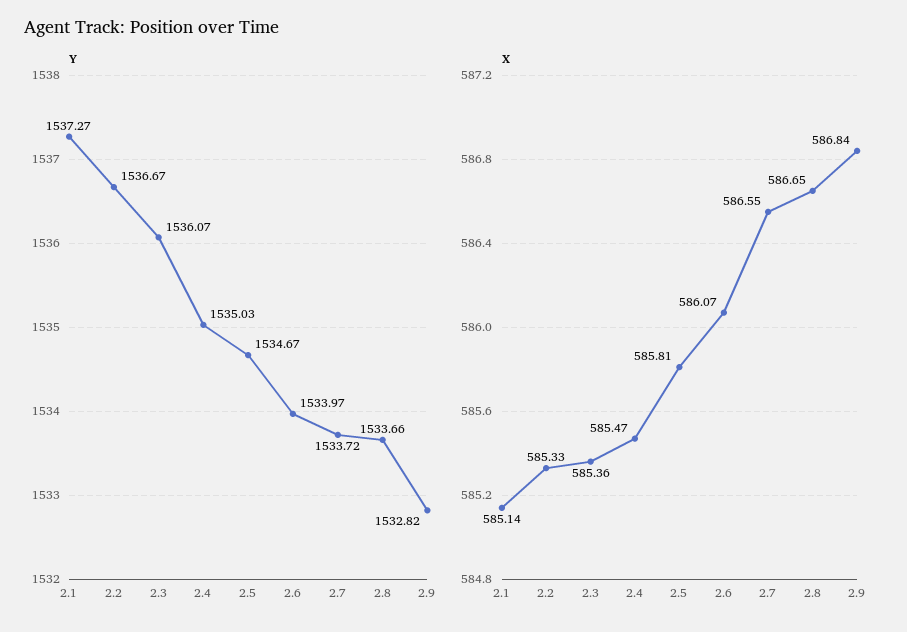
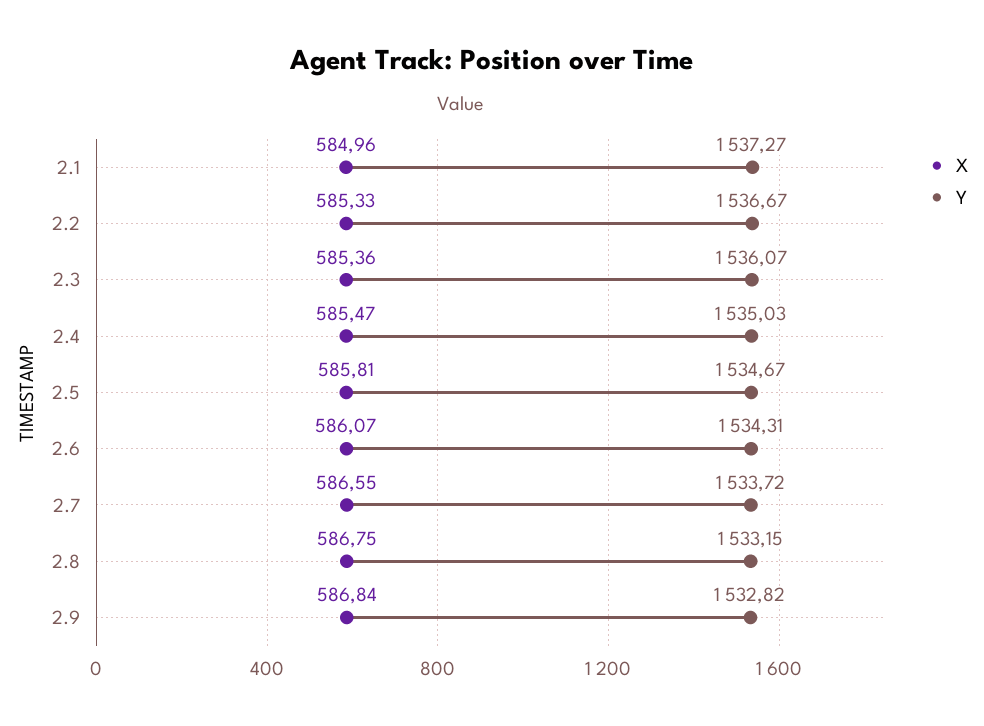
Y, 2.6: 1533.97 -> 1534.31
Y, 2.8: 1533.66 -> 1533.15
X, 2.1: 585.14 -> 584.96
X, 2.8: 586.65 -> 586.75

